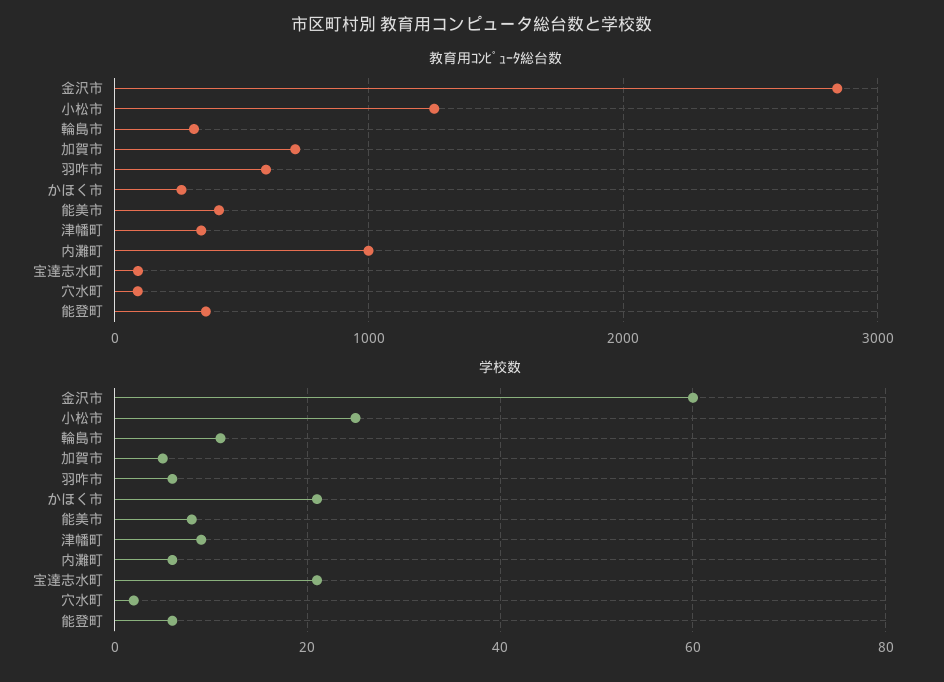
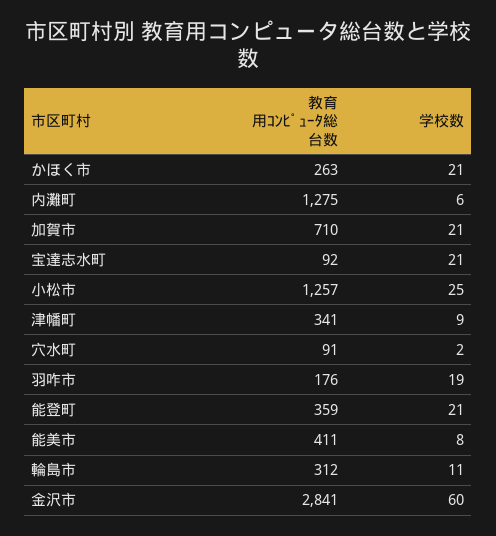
教育用ｺﾝﾋﾟｭｰﾀ総台数, 羽咋市: 600 -> 176
教育用ｺﾝﾋﾟｭｰﾀ総台数, 内灘町: 1000 -> 1275
学校数, 加賀市: 5 -> 21
学校数, 羽咋市: 5 -> 19
学校数, 能登町: 5 -> 21

